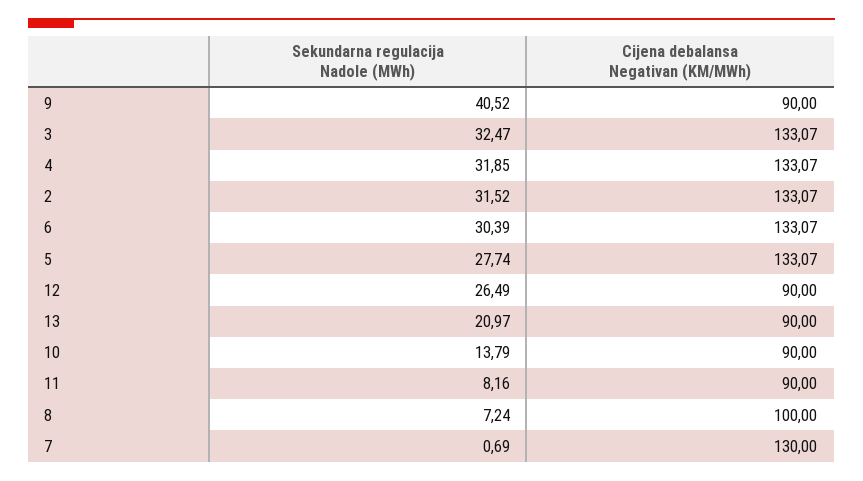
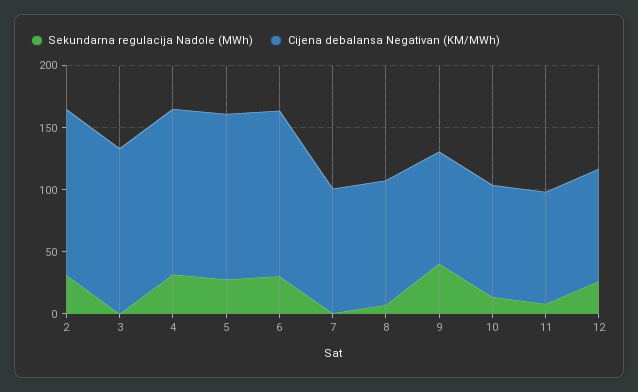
Sekundarna regulacija Nadole (MWh), 3: 32.47 -> 0
Sekundarna regulacija Nadole (MWh), 13: 20.97 -> none
Cijena debalansa Negativan (KM/MWh), 13: 90 -> none
Cijena debalansa Negativan (KM/MWh), 7: 130 -> 100

